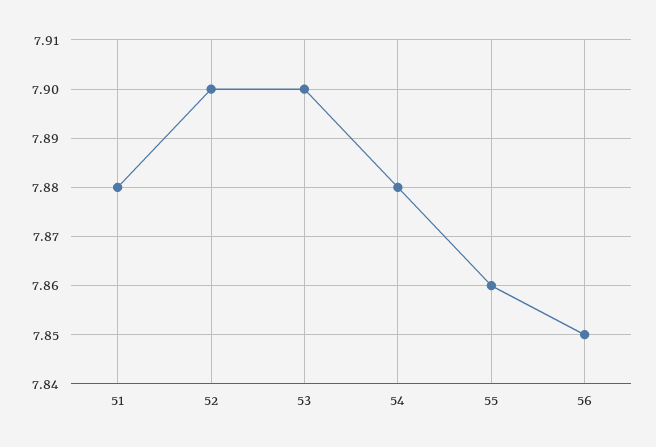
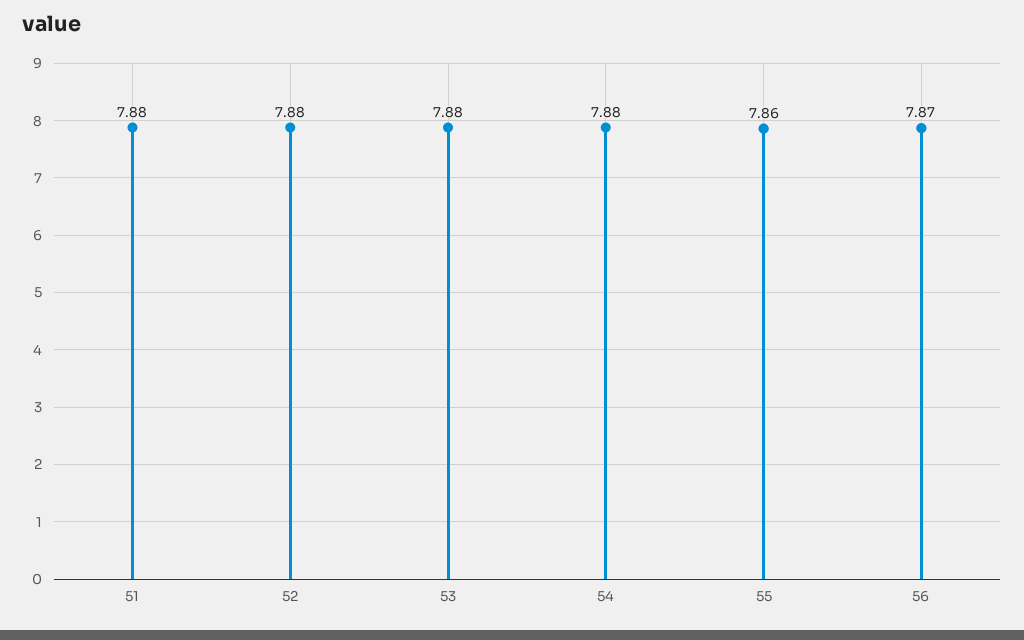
52: 7.9 -> 7.88
53: 7.9 -> 7.88
56: 7.85 -> 7.87

